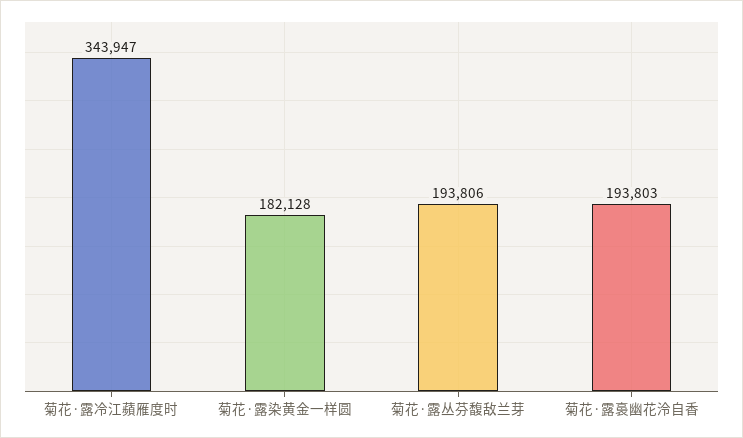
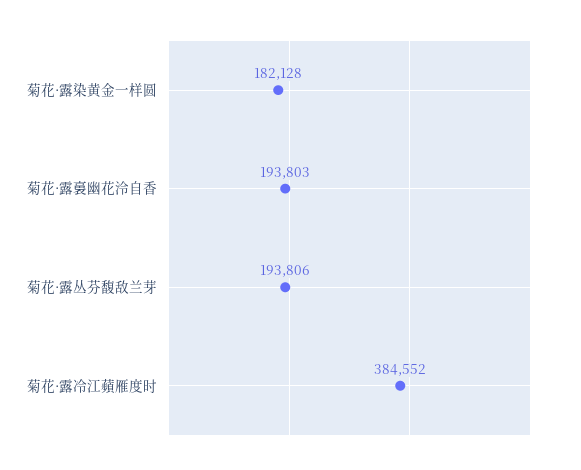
菊花·露冷江蘋雁度时: 343947 -> 384552

